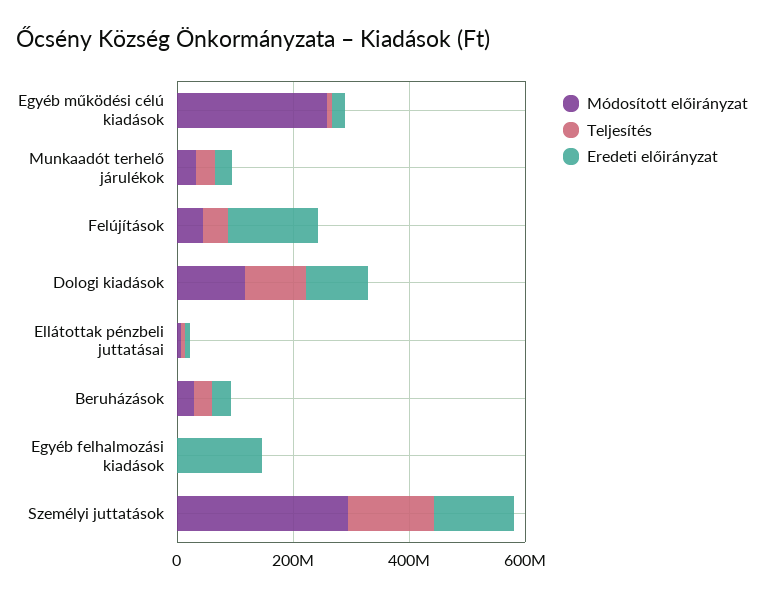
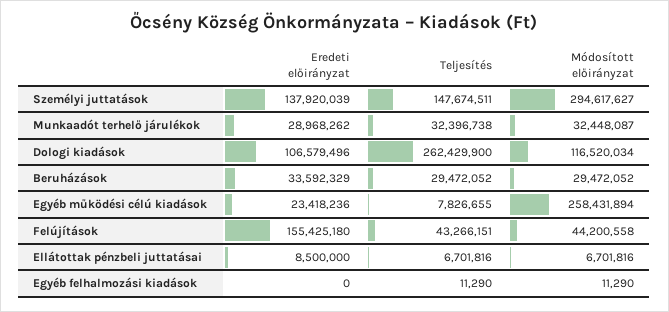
Teljesítés, Dologi kiadások: 100000000 -> 262429900
Eredeti előirányzat, Egyéb felhalmozási kiadások: 150000000 -> 0

